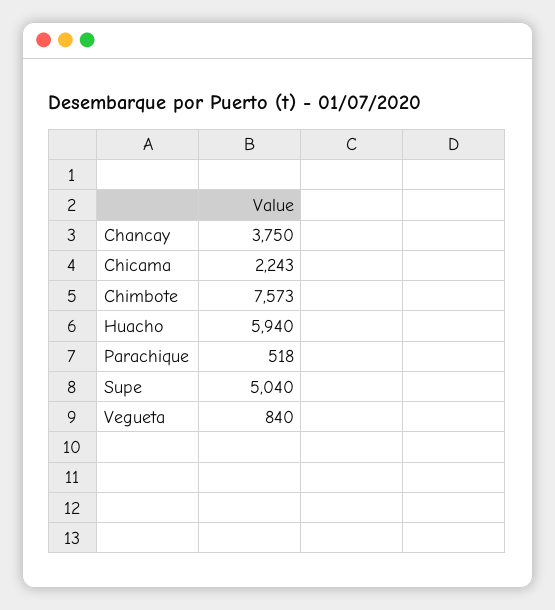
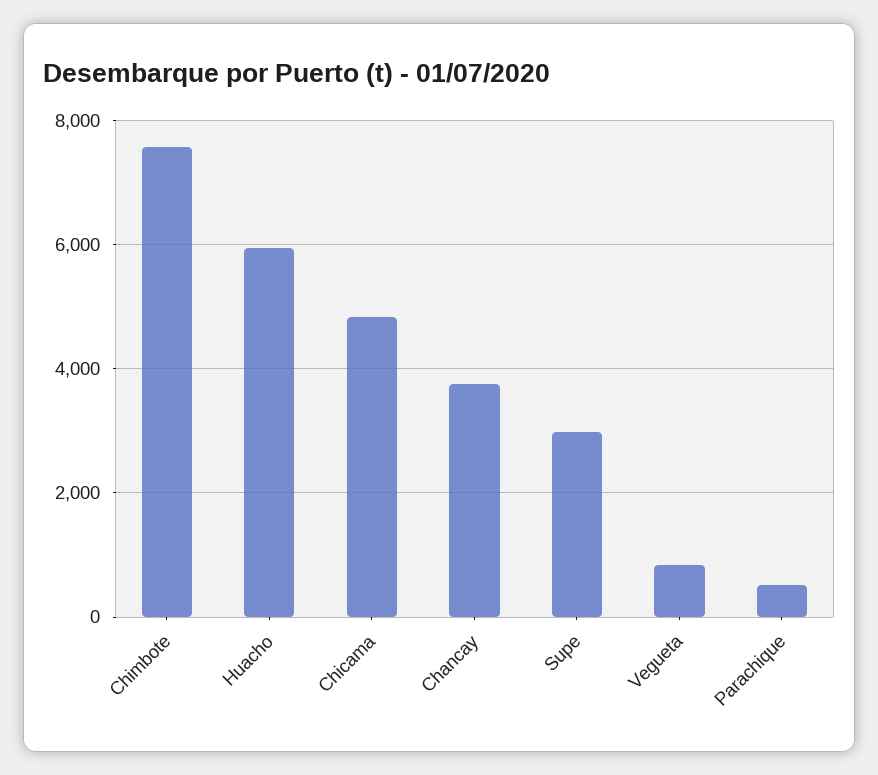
Chicama: 2243 -> 4800
Supe: 5040 -> 3000

